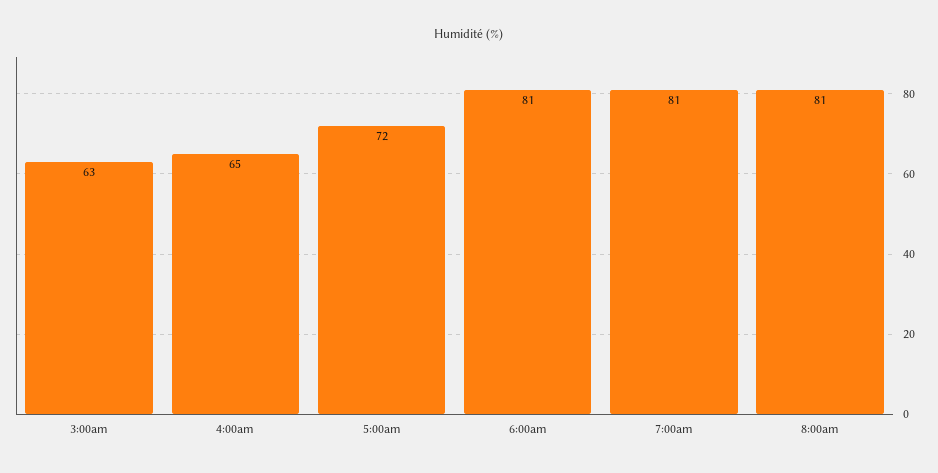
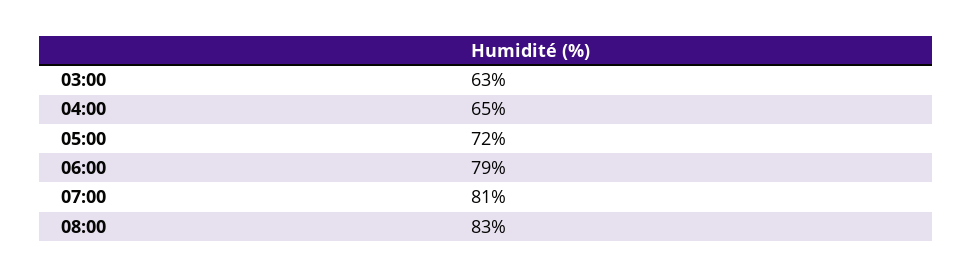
6:00am: 81 -> 79
8:00am: 81 -> 83

